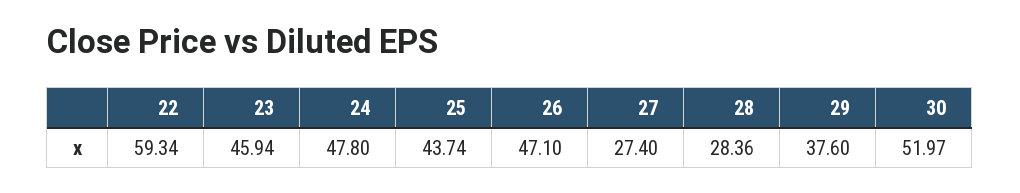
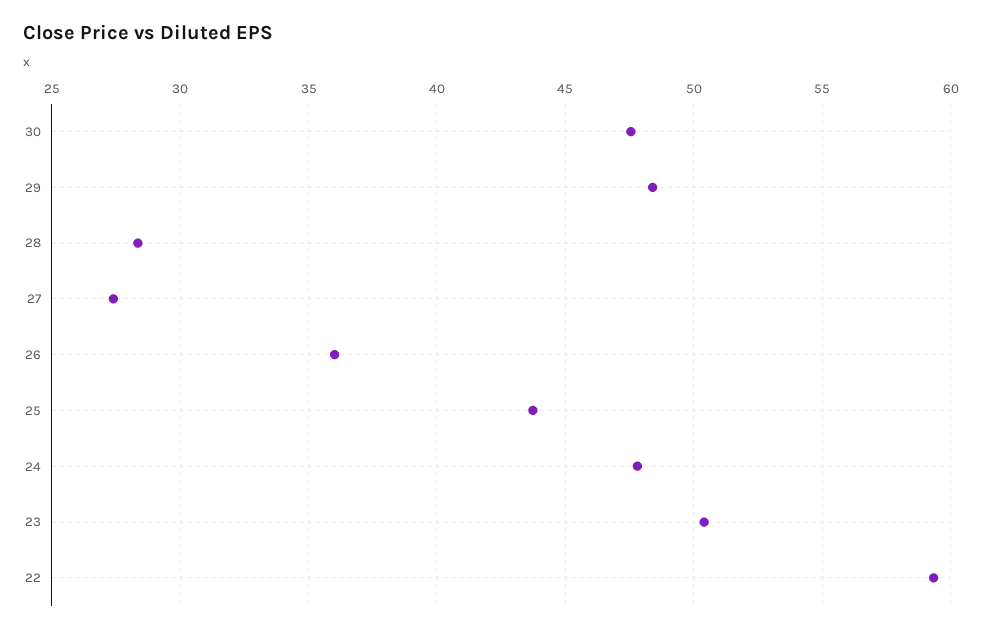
23: 45.94 -> 50.5
26: 47.1 -> 36
29: 37.6 -> 48.5
30: 51.97 -> 47.5

